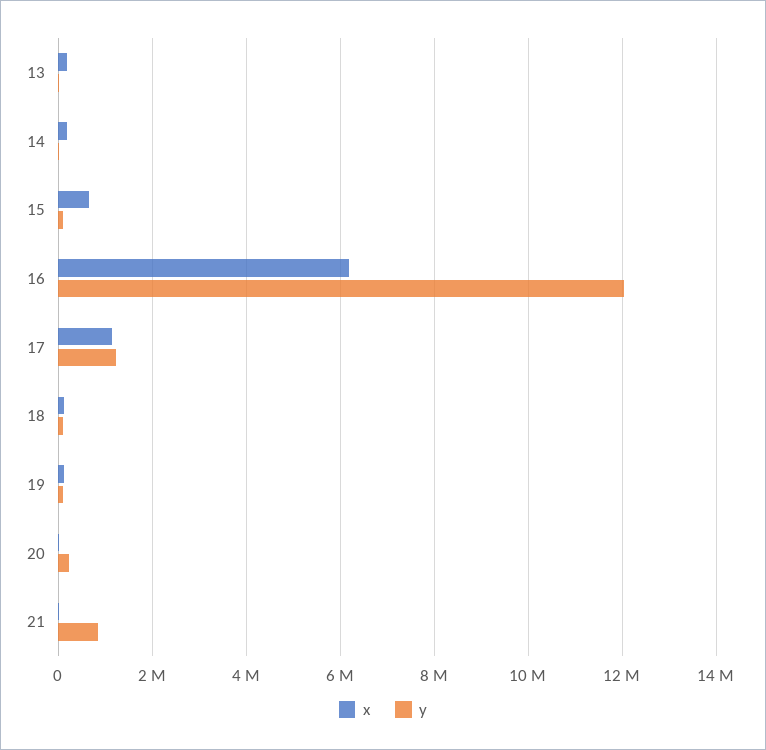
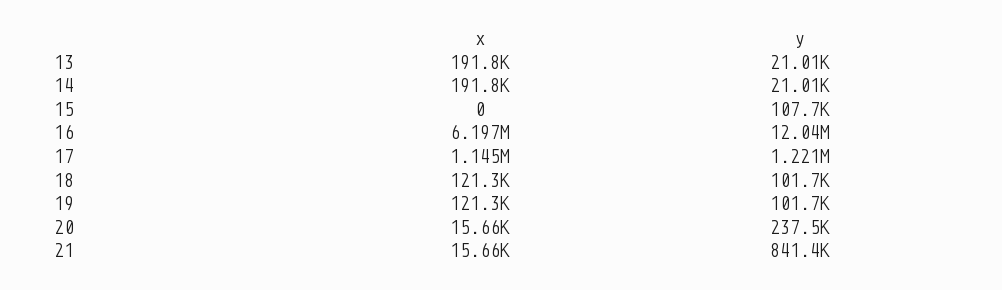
x, 15: 600000 -> 0

